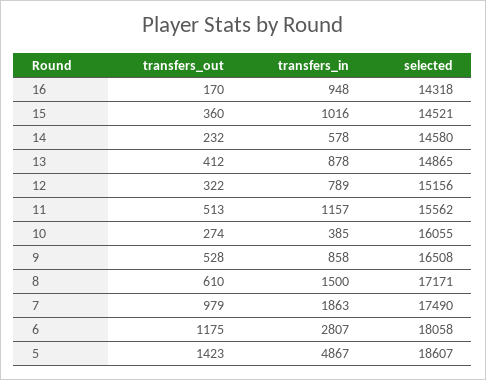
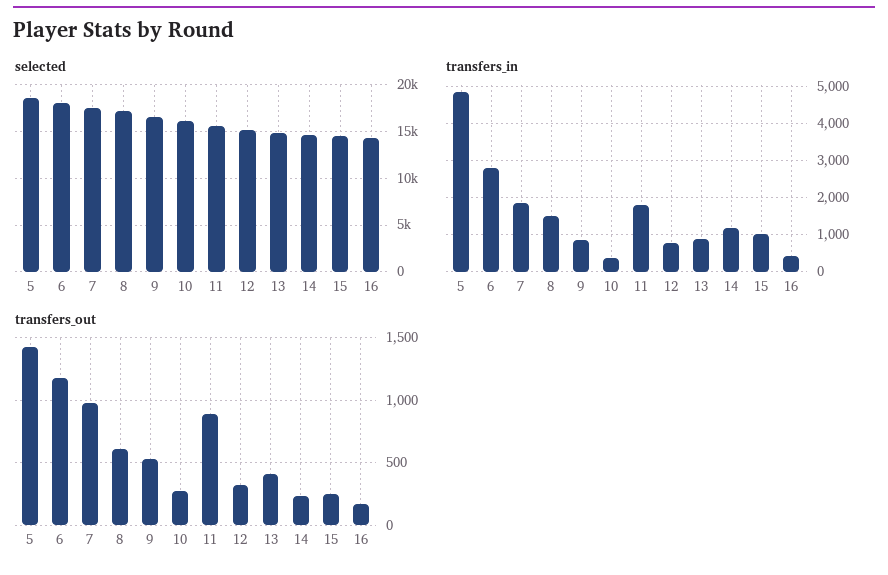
transfers_in, 16: 948 -> 400
transfers_out, 15: 360 -> 250
transfers_in, 14: 578 -> 1200
transfers_out, 11: 513 -> 900
transfers_in, 11: 1157 -> 1800

